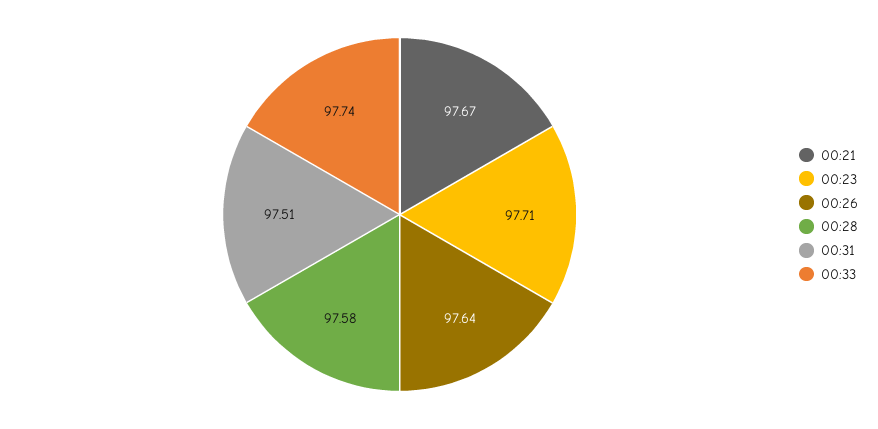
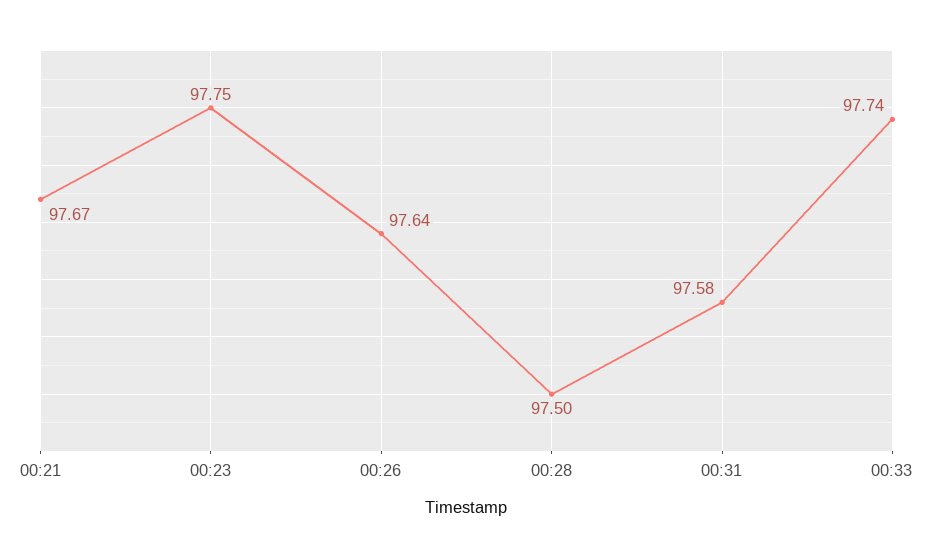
00:23: 97.71 -> 97.75
00:28: 97.58 -> 97.5
00:31: 97.51 -> 97.58

